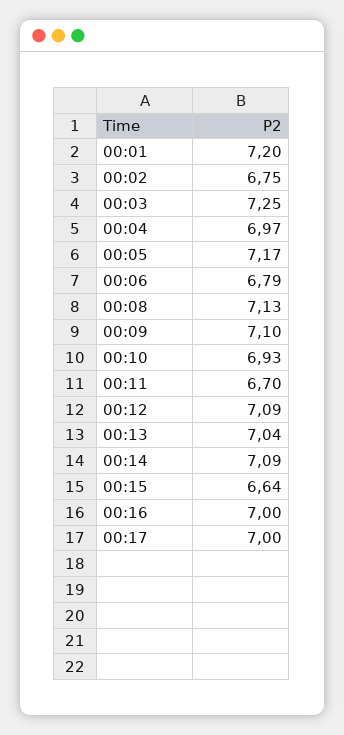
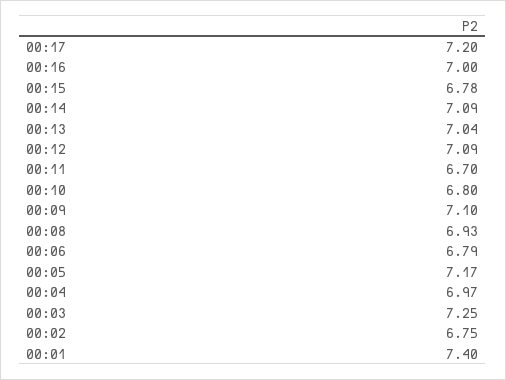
00:01: 7.2 -> 7.4
00:08: 7.13 -> 6.93
00:10: 6.93 -> 6.8
00:15: 6.64 -> 6.78
00:17: 7 -> 7.2

